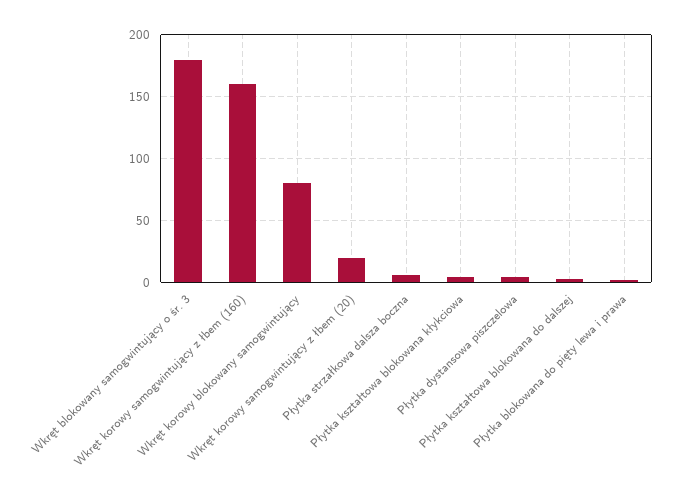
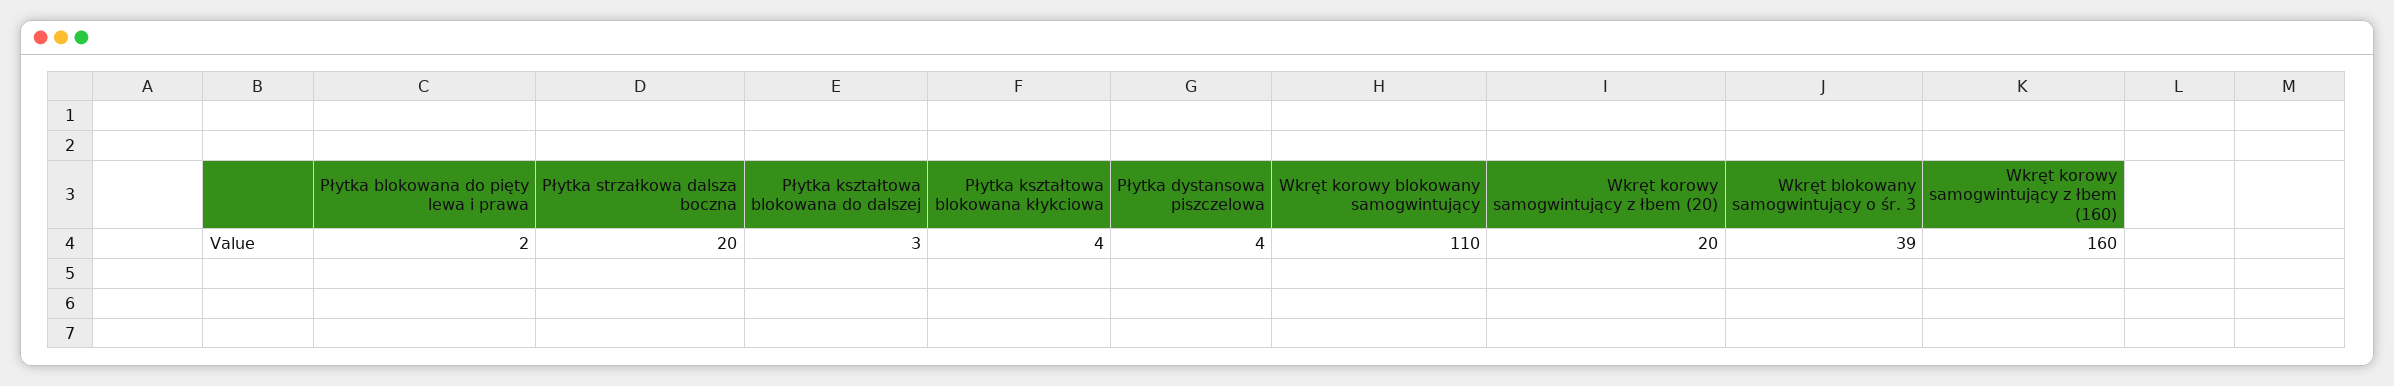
Wkręt blokowany samogwintujący o śr. 3: 180 -> 39
Wkręt korowy blokowany samogwintujący: 80 -> 110
Płytka strzałkowa dalsza boczna: 5 -> 20

